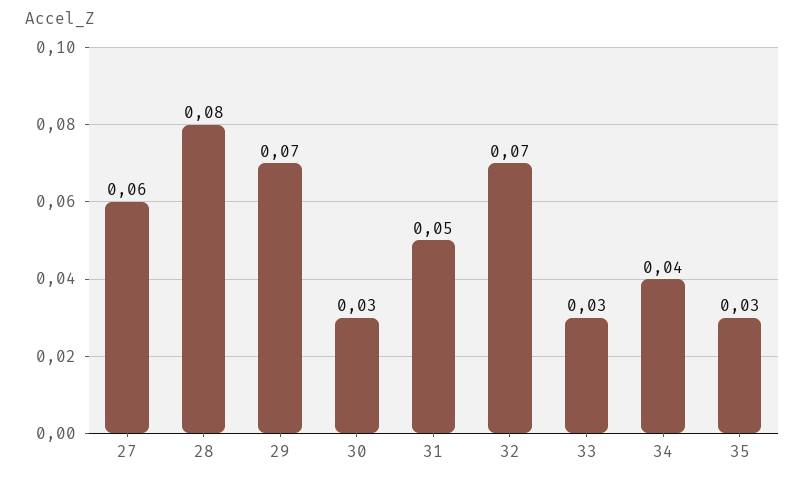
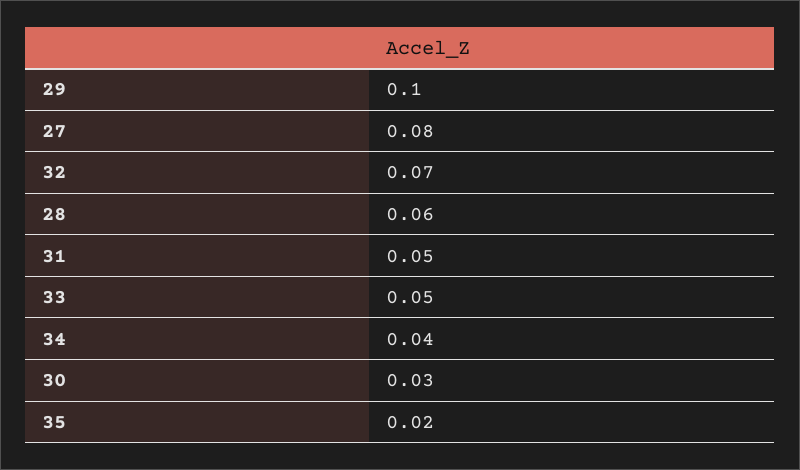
27: 0.06 -> 0.08
28: 0.08 -> 0.06
29: 0.07 -> 0.1
33: 0.03 -> 0.05
35: 0.03 -> 0.02

